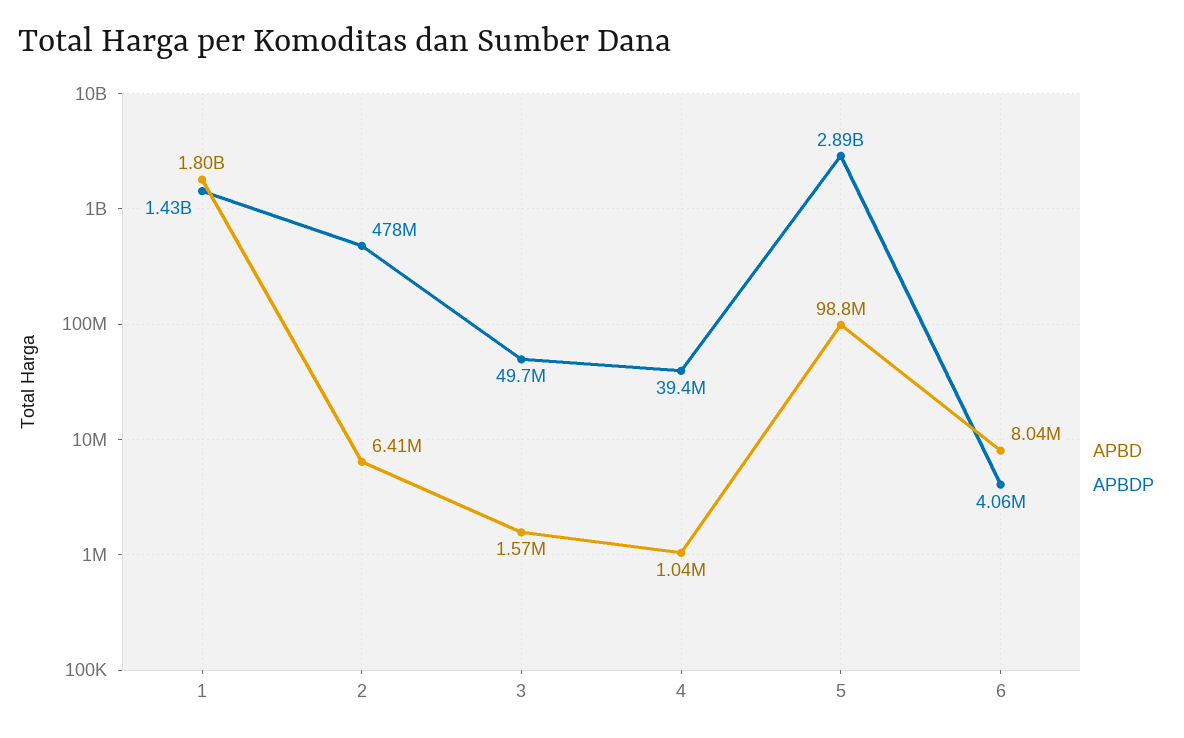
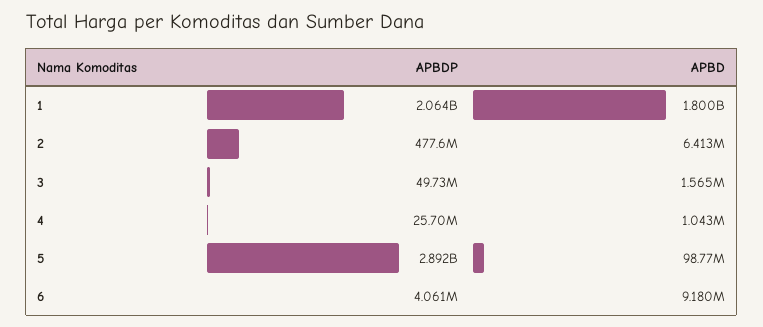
APBDP, 1: 1430000000 -> 2064000000
APBDP, 4: 39400000 -> 25700000
APBD, 6: 8040000 -> 9180000

